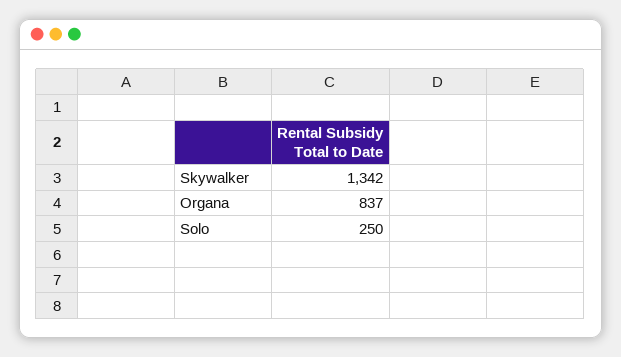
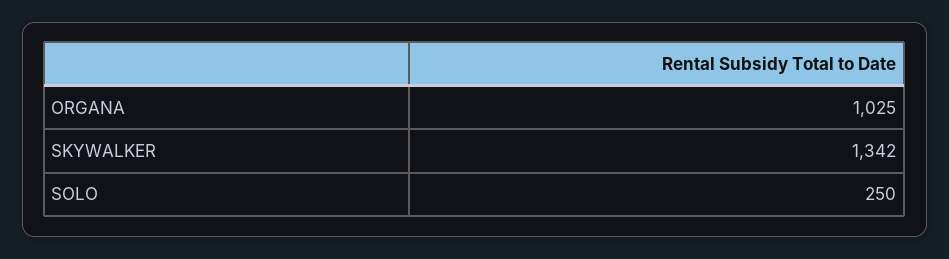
Organa: 837 -> 1025

